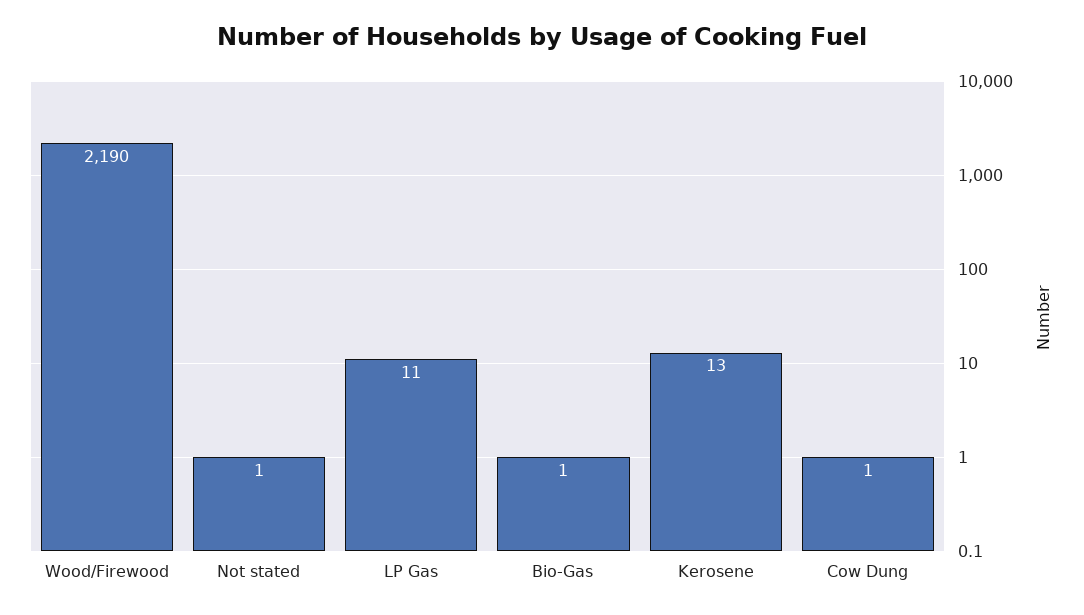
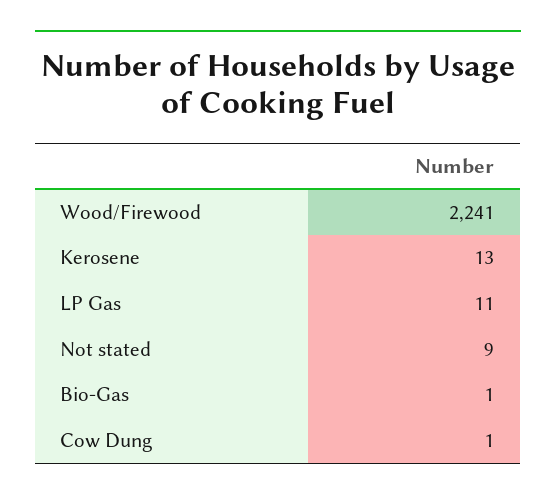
Wood/Firewood: 2190 -> 2241
Not stated: 1 -> 9

